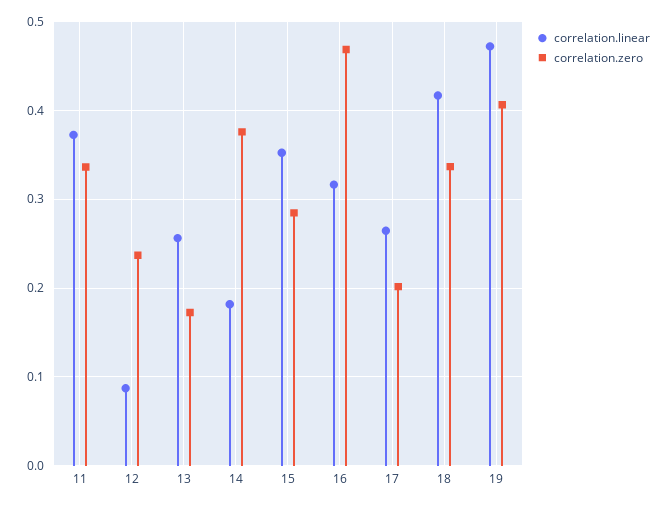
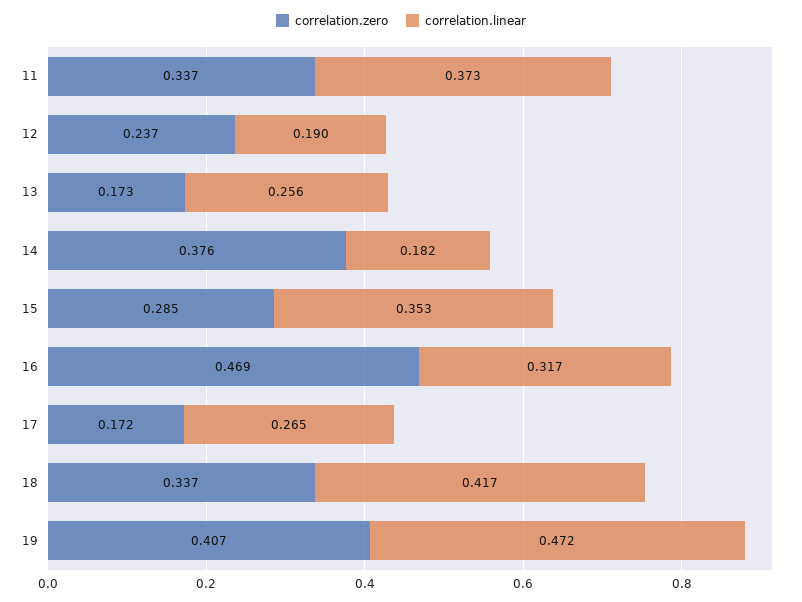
correlation.linear, 12: 0.09 -> 0.19
correlation.zero, 17: 0.2 -> 0.172

